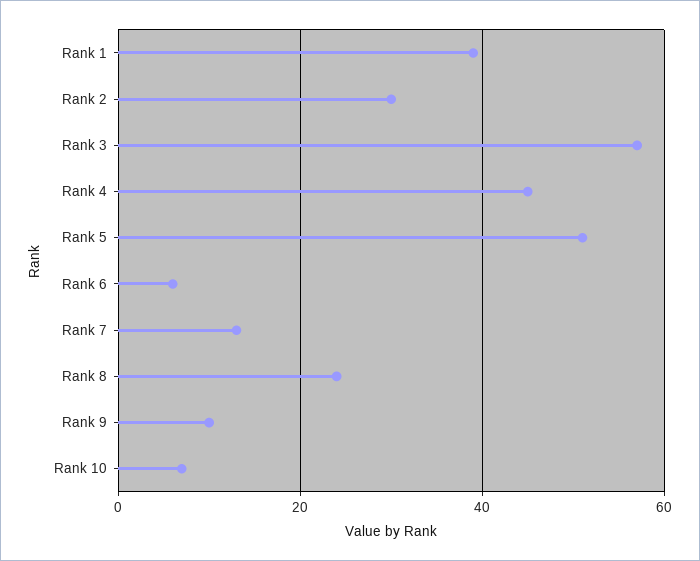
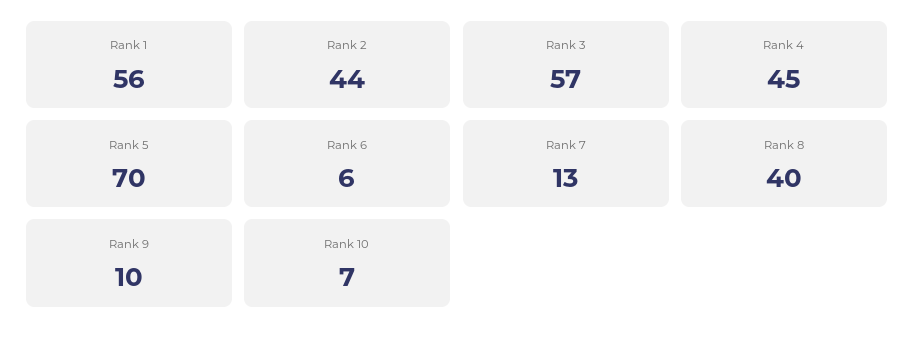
Rank 1: 40 -> 56
Rank 2: 30 -> 44
Rank 5: 50 -> 70
Rank 8: 25 -> 40

